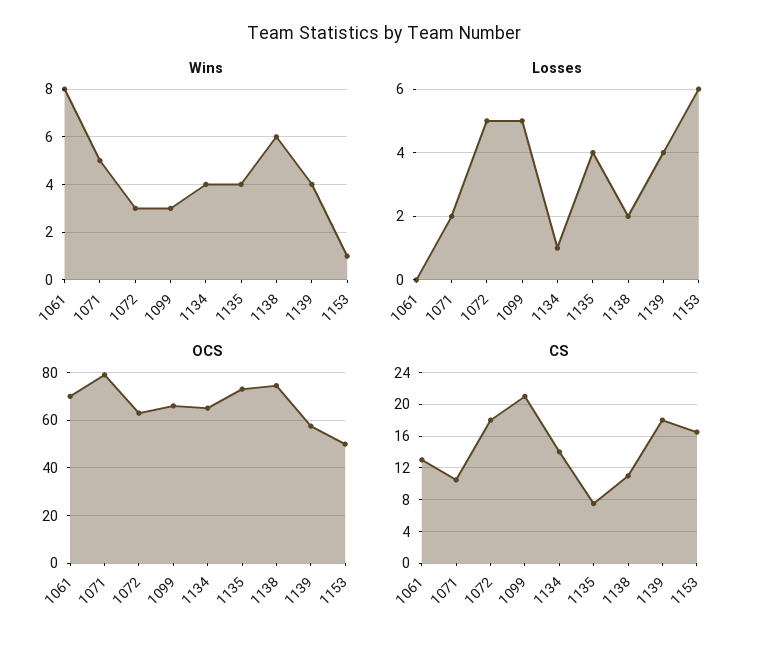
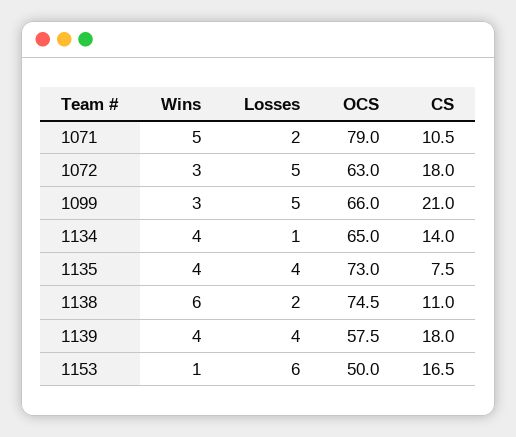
Wins, 1061: 8 -> none
Losses, 1061: 0 -> none
OCS, 1061: 70 -> none
CS, 1061: 13 -> none

